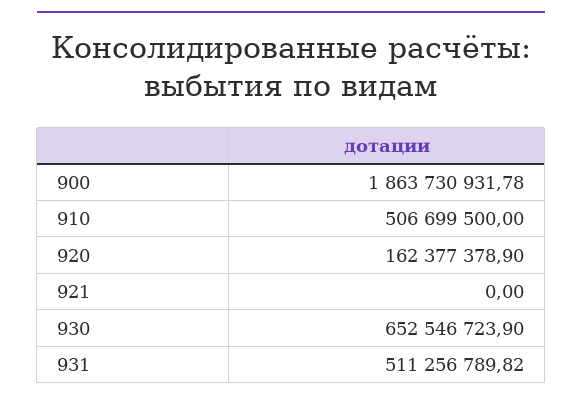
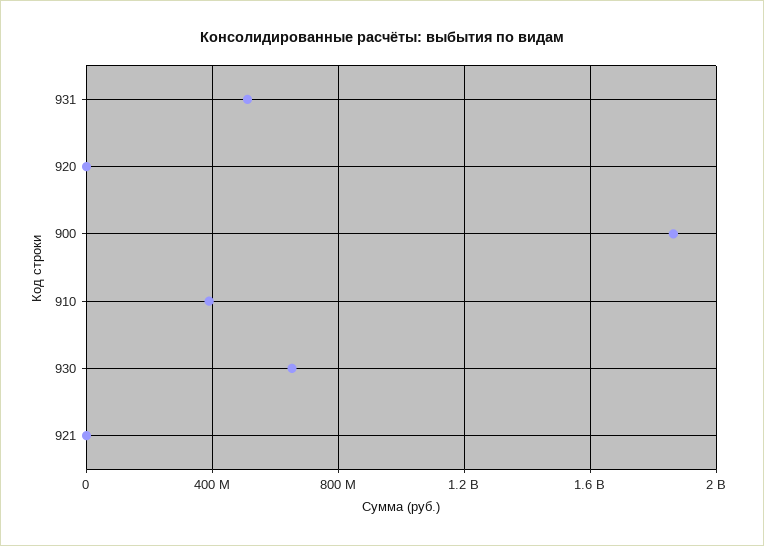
910: 506699500 -> 400000000
920: 162377378.9 -> 0

